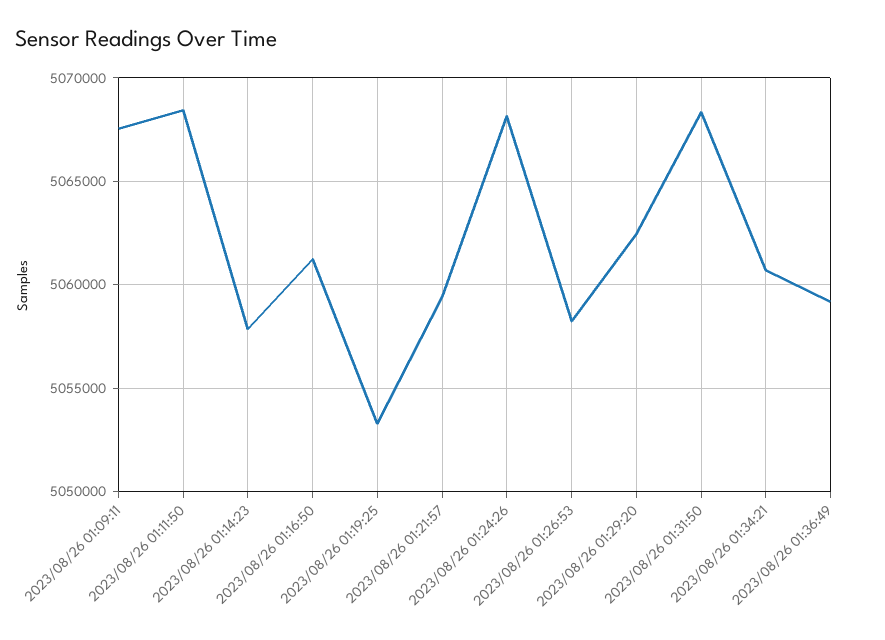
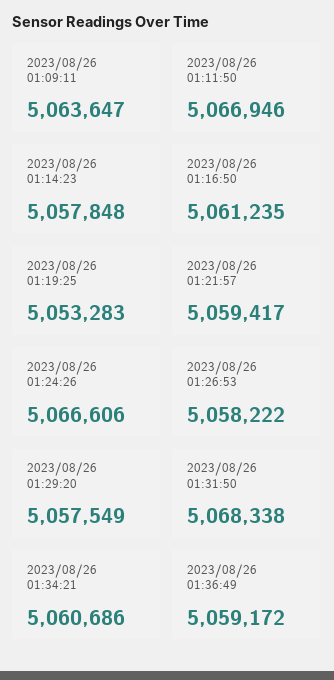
2023/08/26 01:09:11: 5067500 -> 5063647
2023/08/26 01:11:50: 5068500 -> 5066946
2023/08/26 01:24:26: 5068000 -> 5066606
2023/08/26 01:29:20: 5062500 -> 5057549

